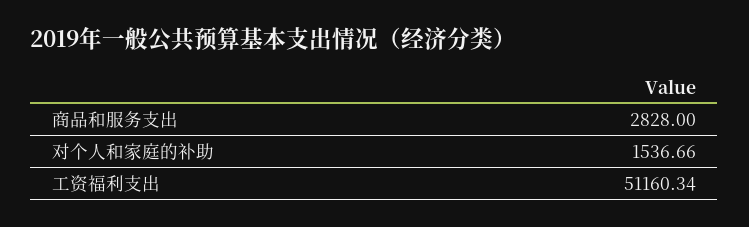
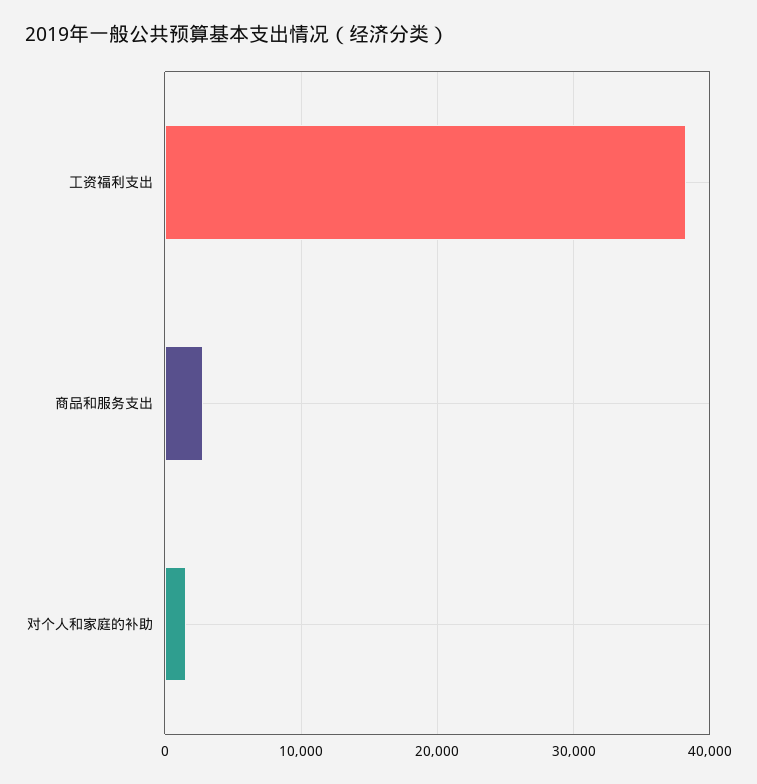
工资福利支出: 51160.34 -> 38000

